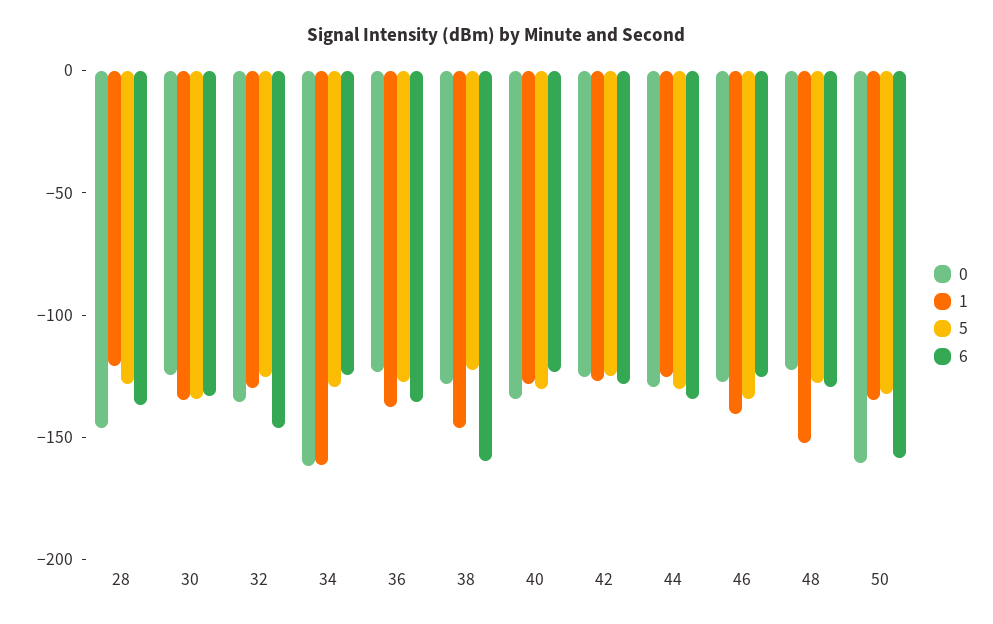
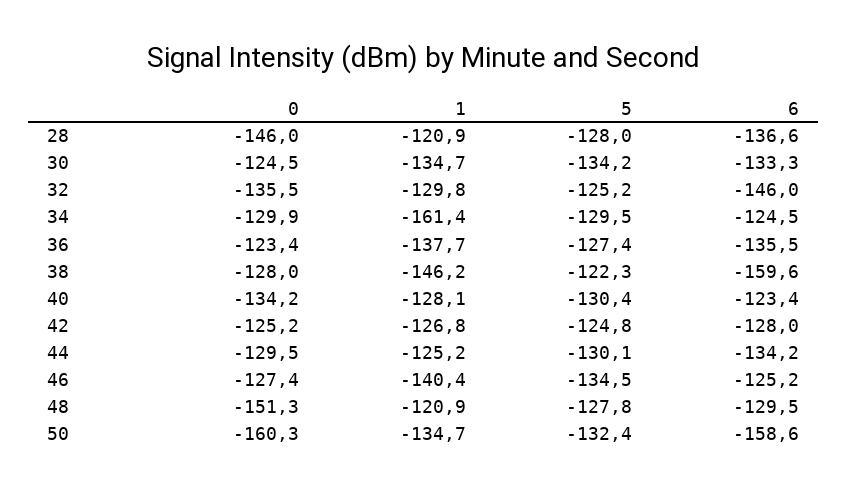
0, 34: -160 -> -129.9
0, 48: -120 -> -151.3
1, 48: -150 -> -120.9

